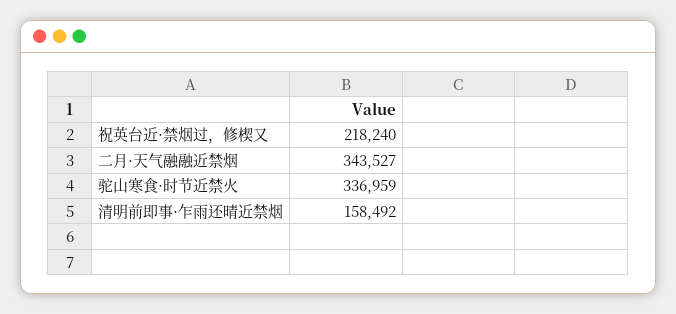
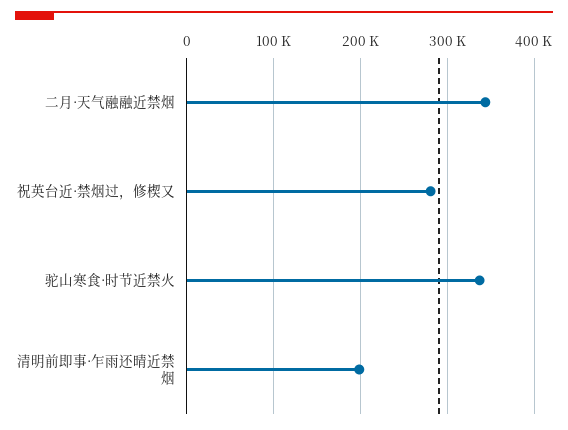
祝英台近·禁烟过，修楔又: 218240 -> 280000
清明前即事·乍雨还晴近禁烟: 158492 -> 200000

